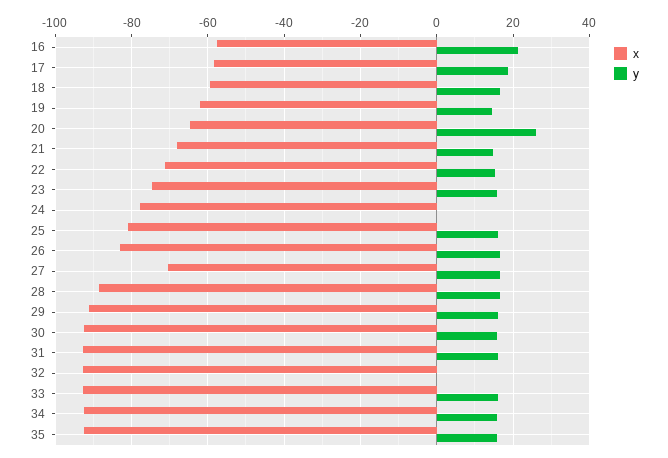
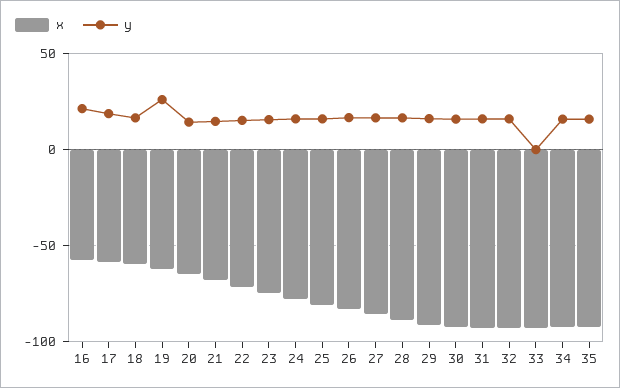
y, 19: 14 -> 25
y, 20: 26 -> 15
y, 24: 0 -> 15
x, 27: -70 -> -85
y, 32: 0 -> 15
y, 33: 16 -> 0

